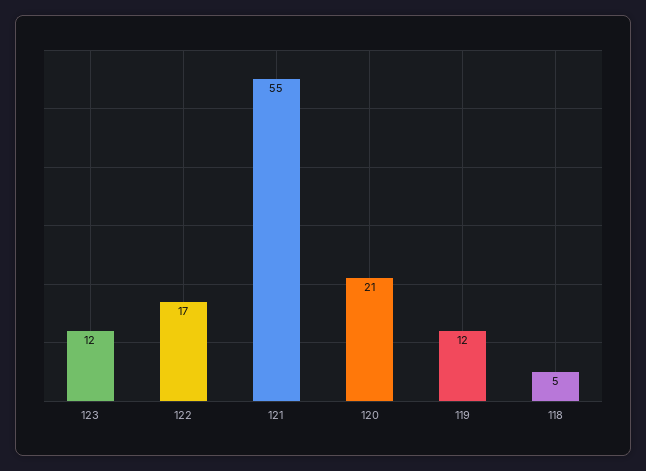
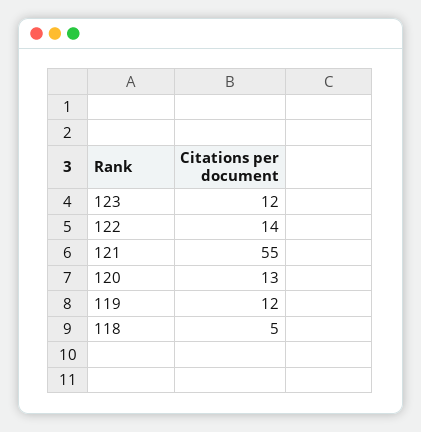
122: 17 -> 14
120: 21 -> 13

